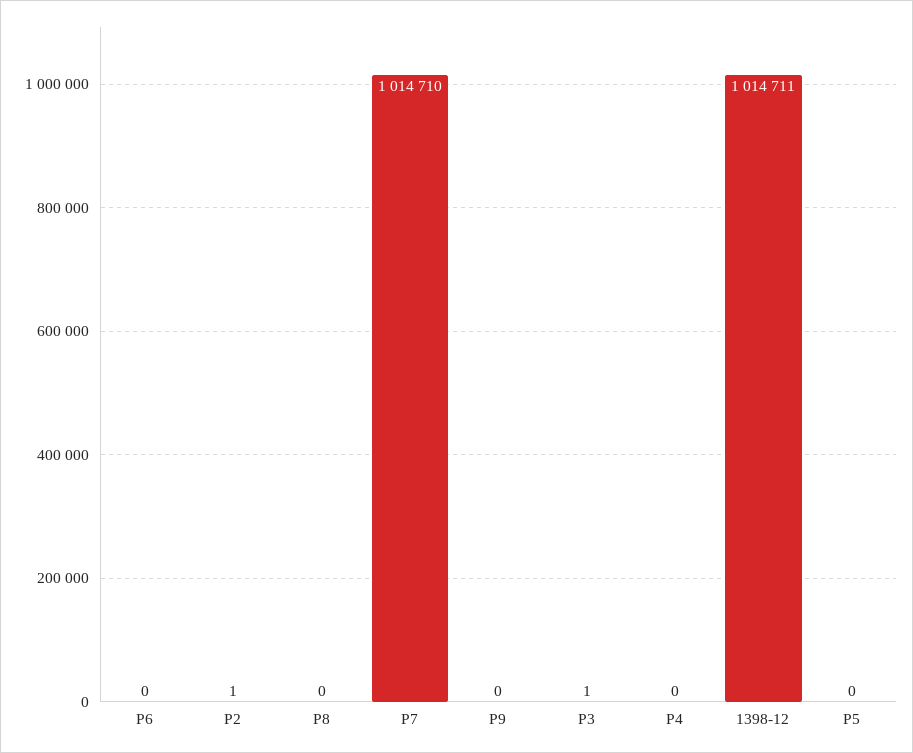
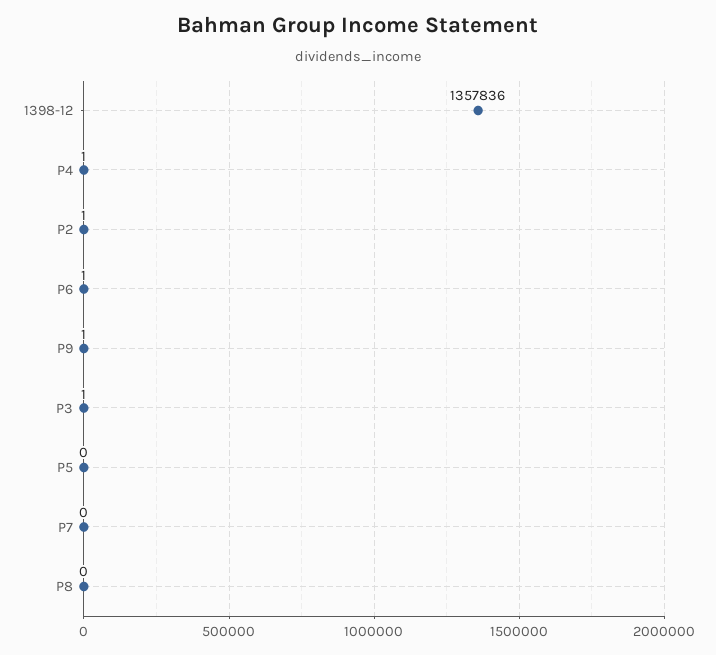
P6: 0 -> 1
P7: 1014710 -> 0
P9: 0 -> 1
P4: 0 -> 1
1398-12: 1014711 -> 1357836

